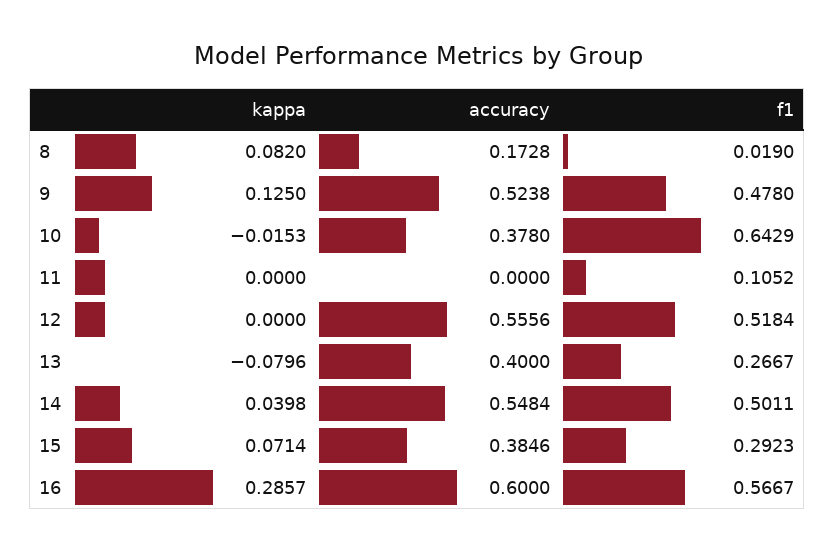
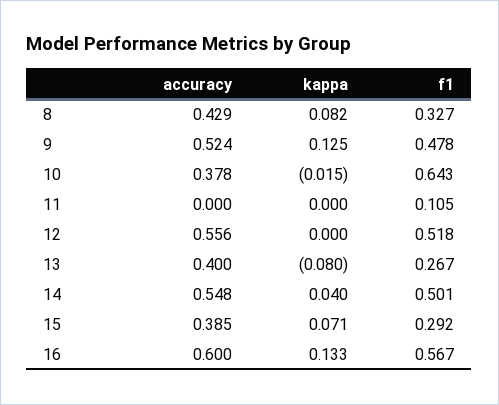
accuracy, 8: 0.1728 -> 0.429
f1, 8: 0.019 -> 0.327
kappa, 16: 0.2857 -> 0.133

